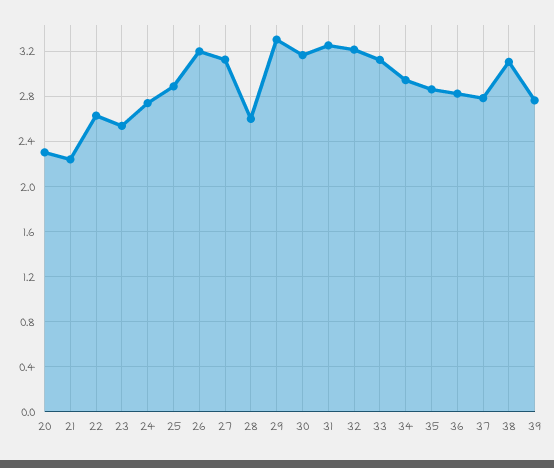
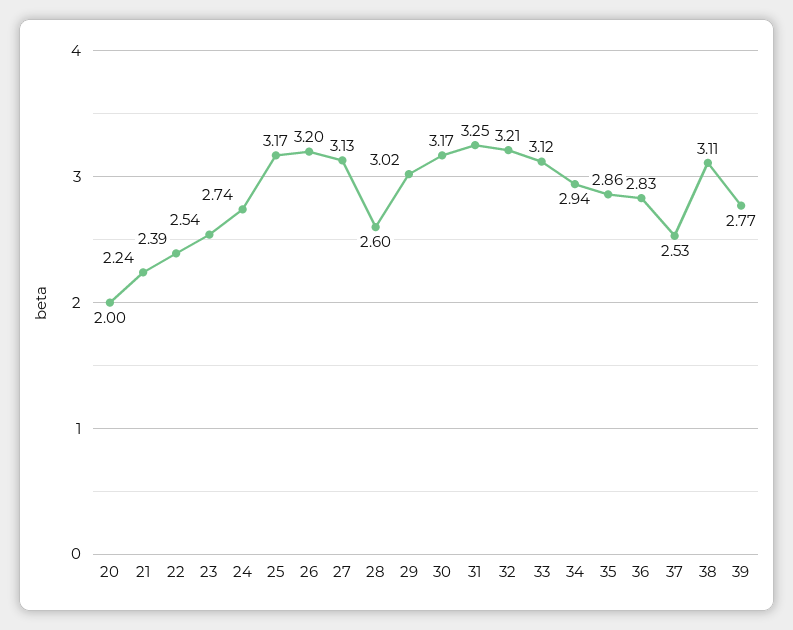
20: 2.3 -> 2
22: 2.6 -> 2.39
25: 2.9 -> 3.17
29: 3.3 -> 3.02
37: 2.8 -> 2.53

